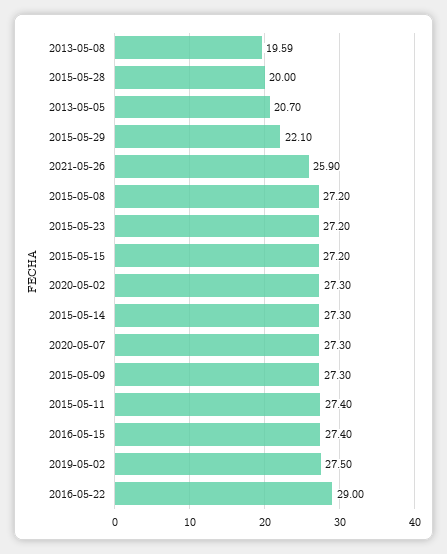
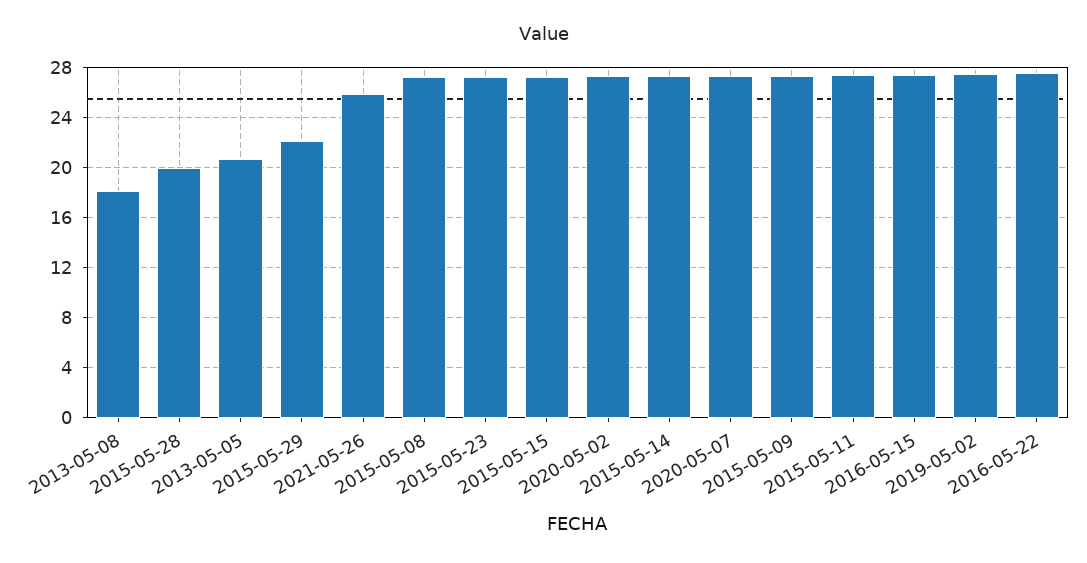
2013-05-08: 19.59 -> 18
2016-05-22: 29 -> 27.5

